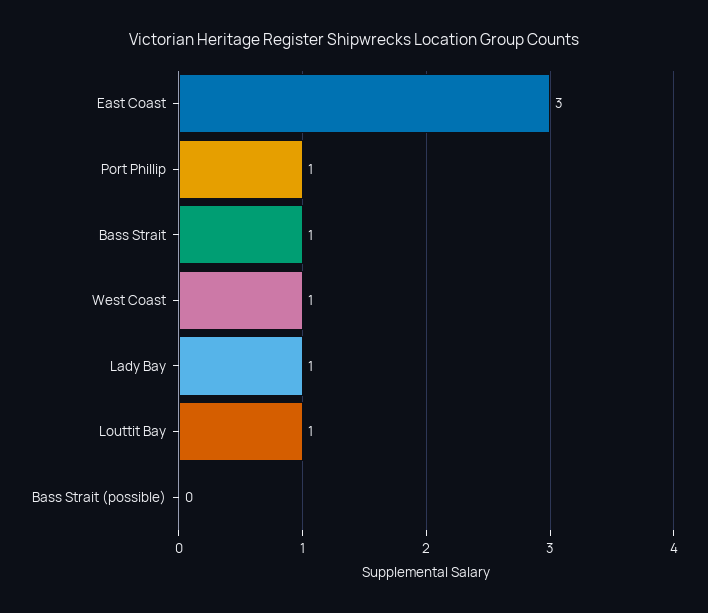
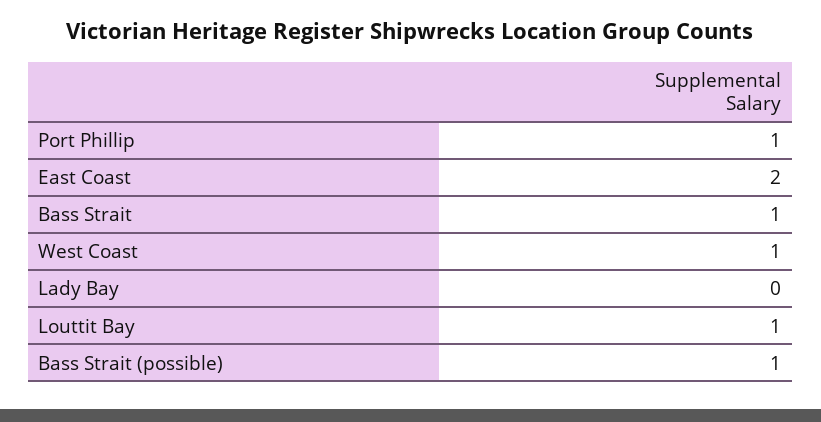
East Coast: 3 -> 2
Lady Bay: 1 -> 0
Bass Strait (possible): 0 -> 1

